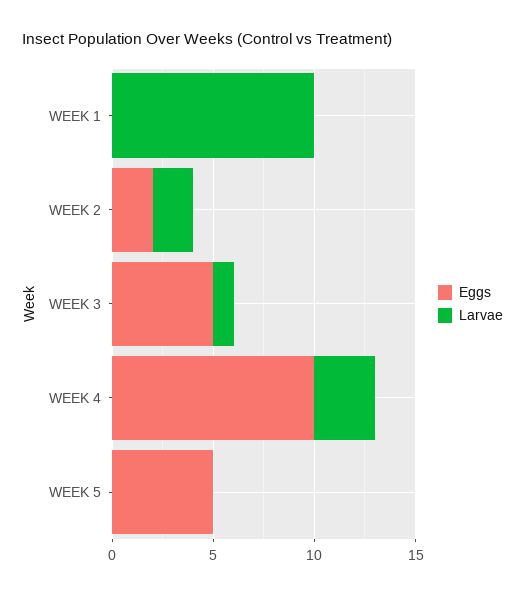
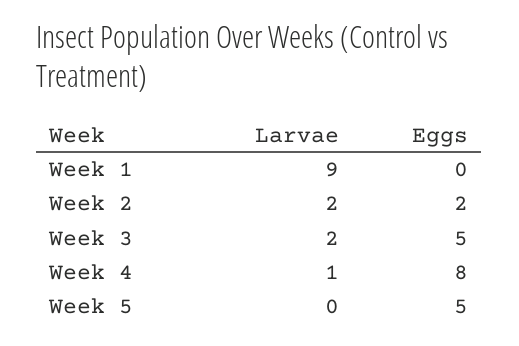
Larvae, WEEK 1: 10 -> 9
Larvae, WEEK 3: 1 -> 2
Eggs, WEEK 4: 10 -> 8
Larvae, WEEK 4: 3 -> 1

